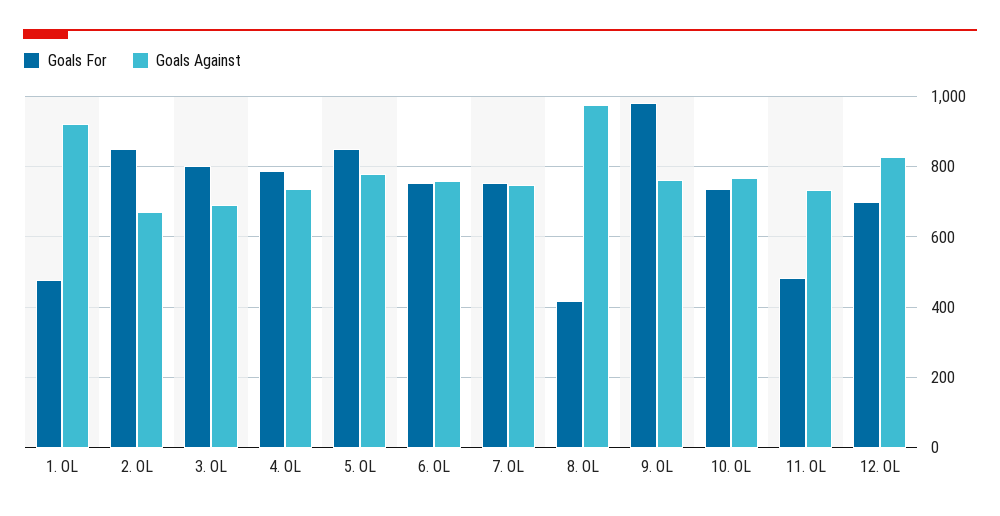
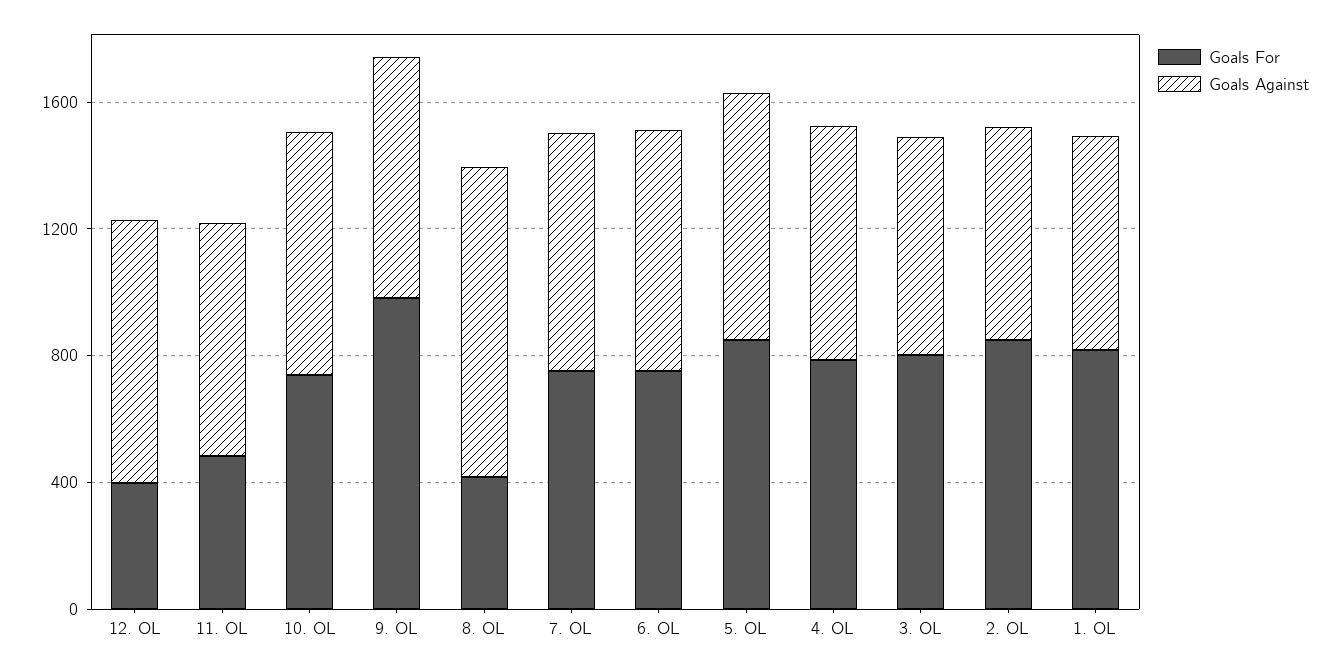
Goals For, 1. OL: 480 -> 800
Goals Against, 1. OL: 920 -> 700
Goals For, 12. OL: 700 -> 400

